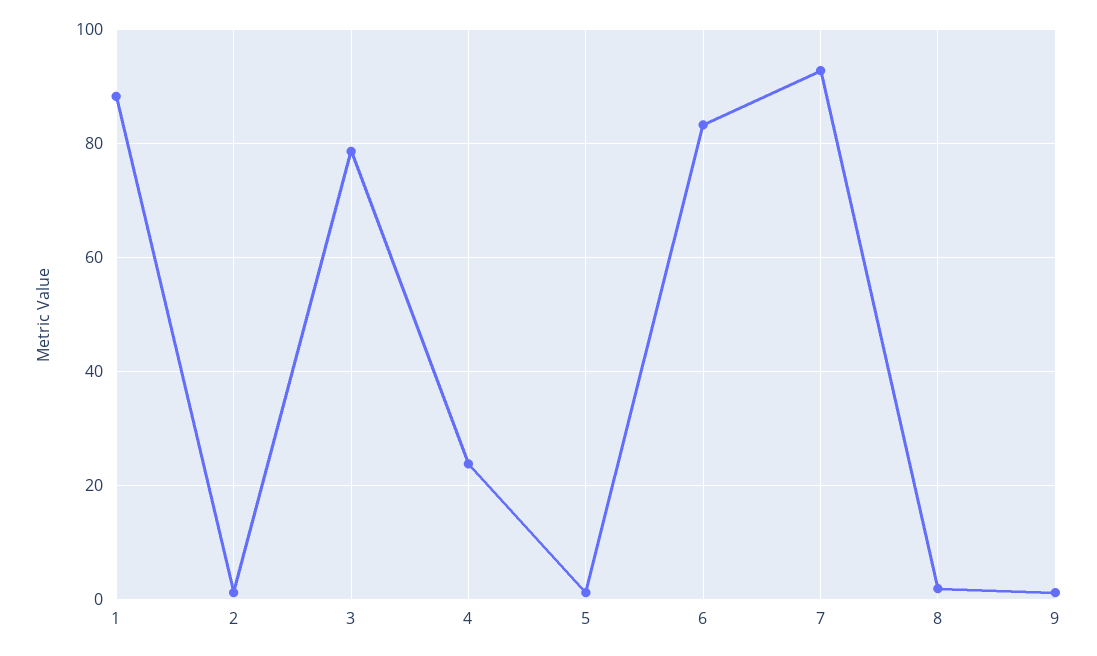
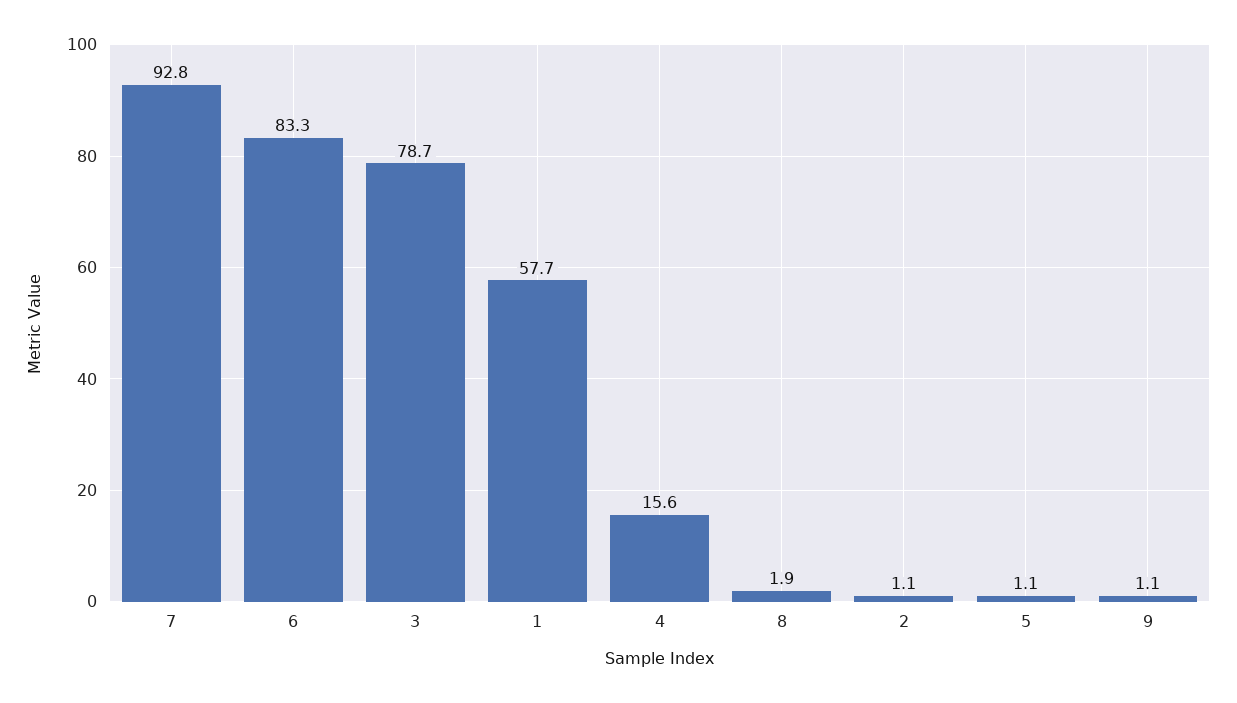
1: 88 -> 57.7
4: 24 -> 15.6

